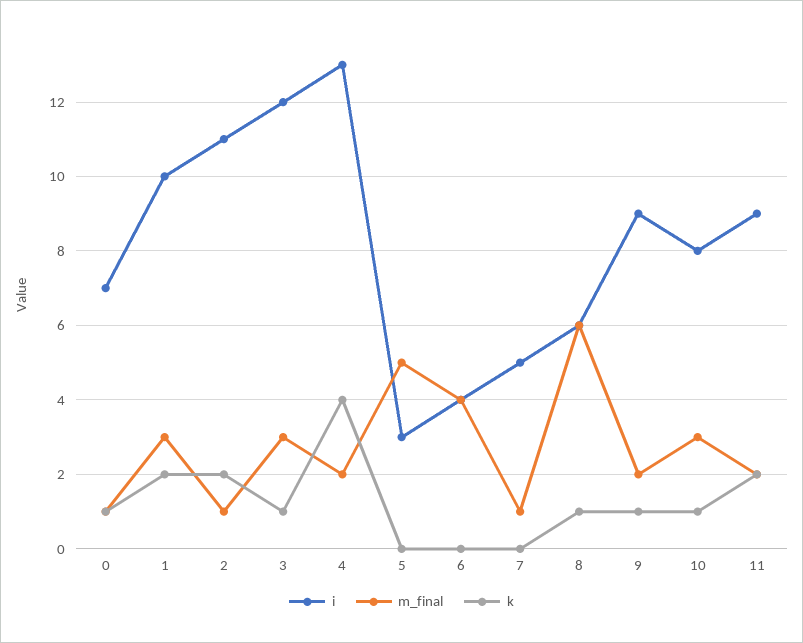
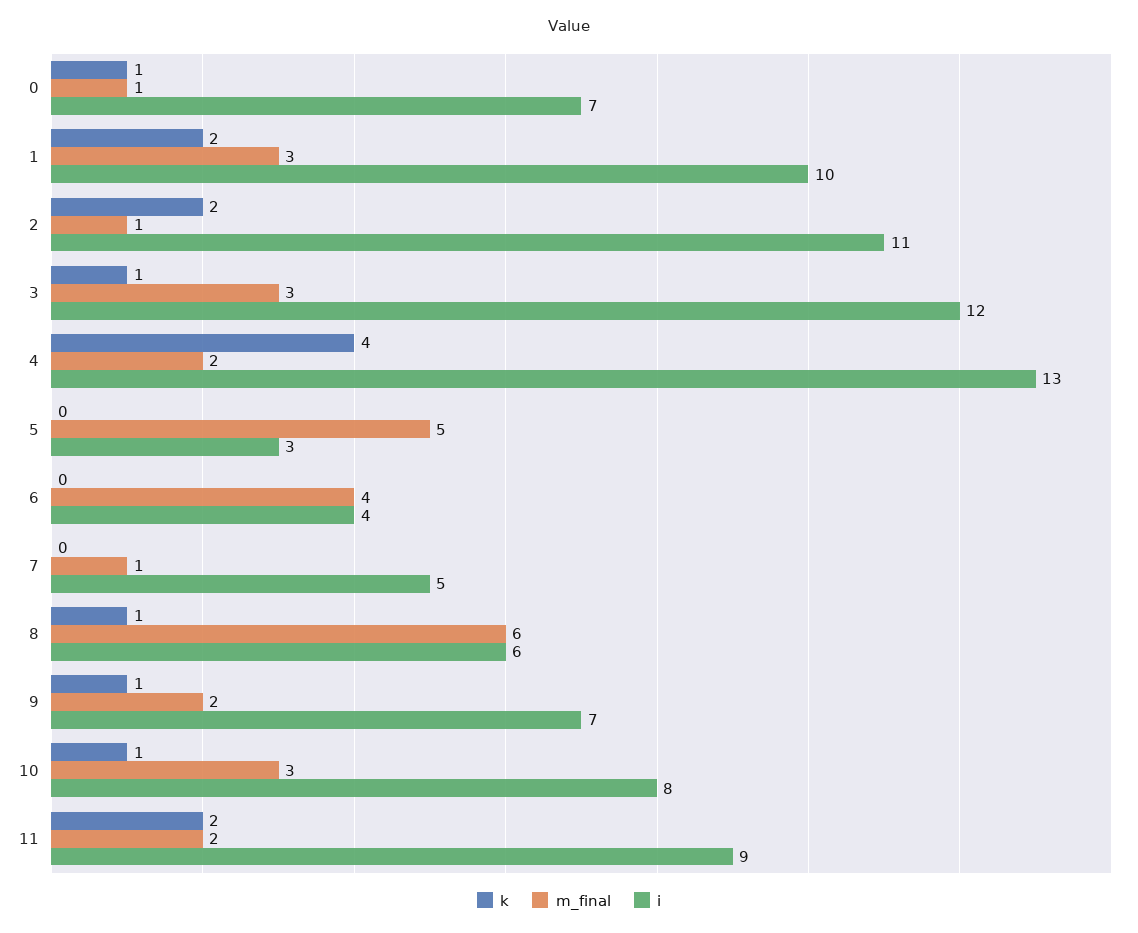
i, 9: 9 -> 7

